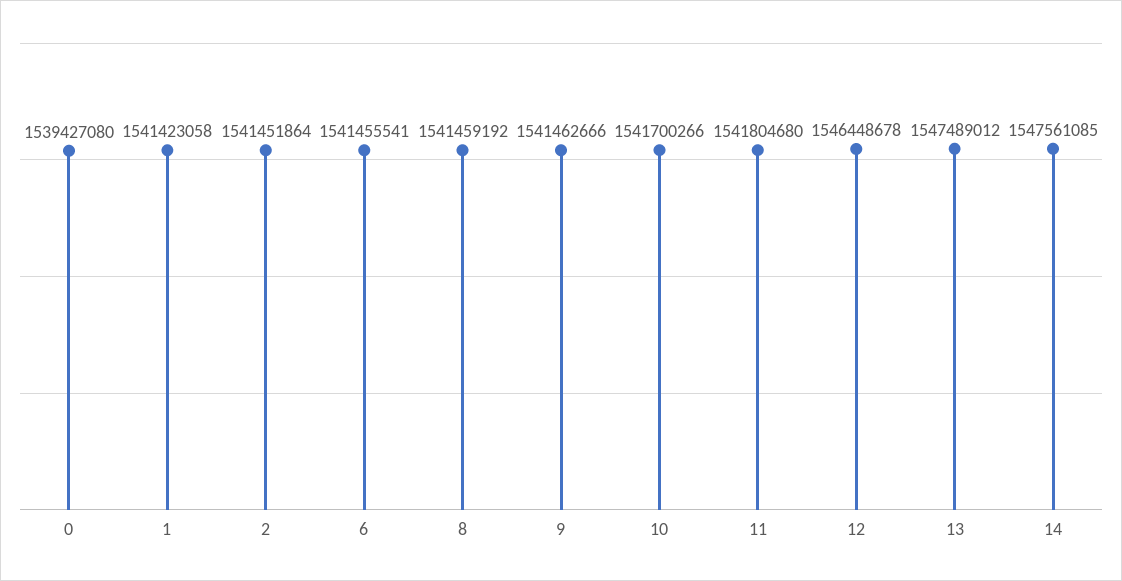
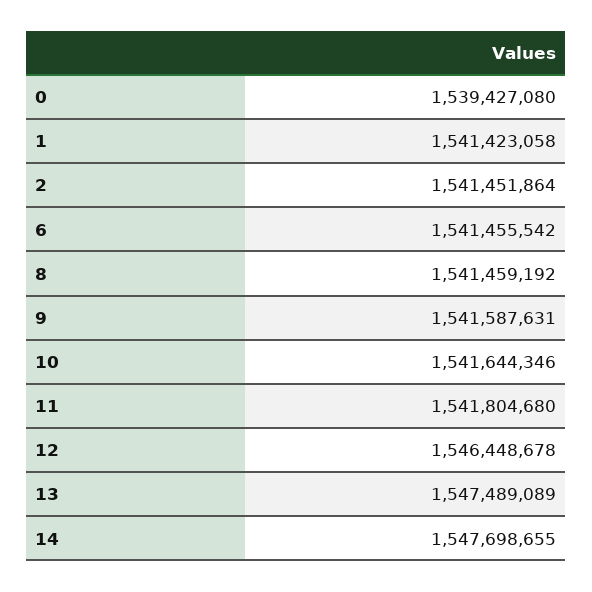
6: 1541455541 -> 1541455542
9: 1541462666 -> 1541587631
10: 1541700266 -> 1541644346
13: 1547489012 -> 1547489089
14: 1547561085 -> 1547698655

